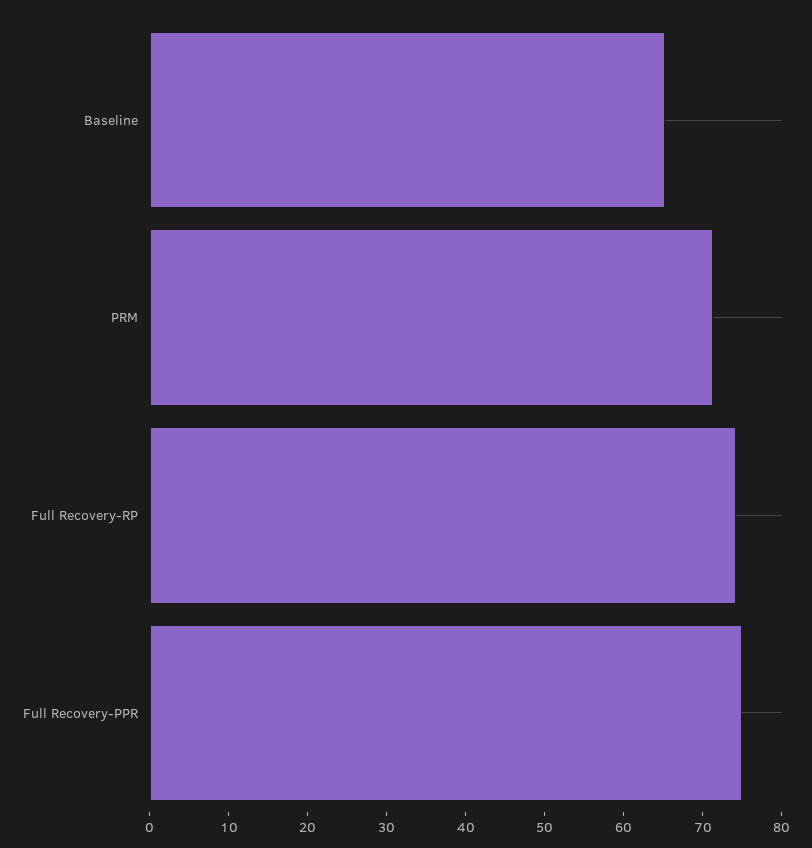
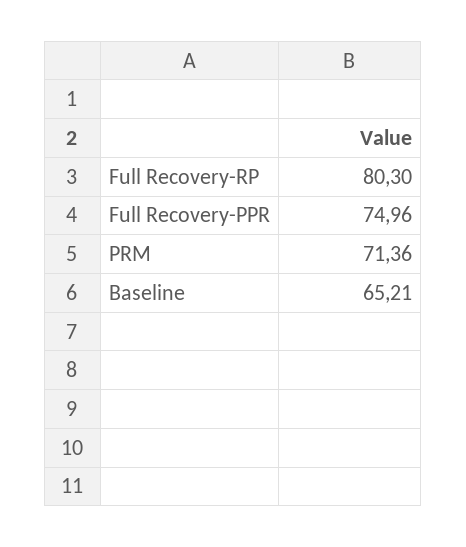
Full Recovery-RP: 74 -> 80.3

